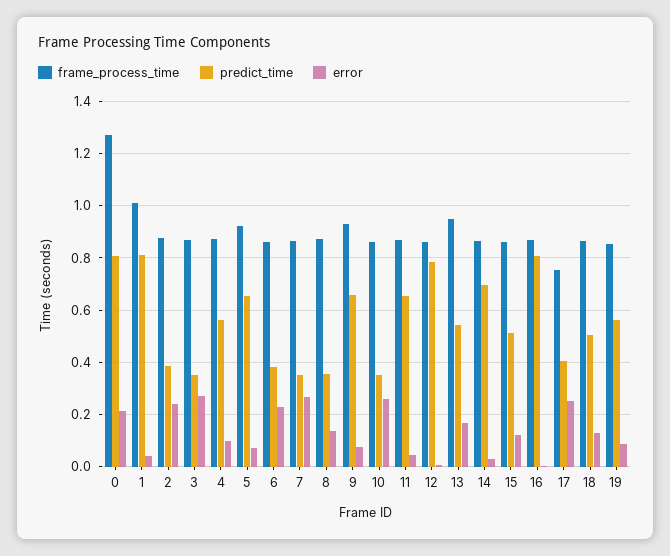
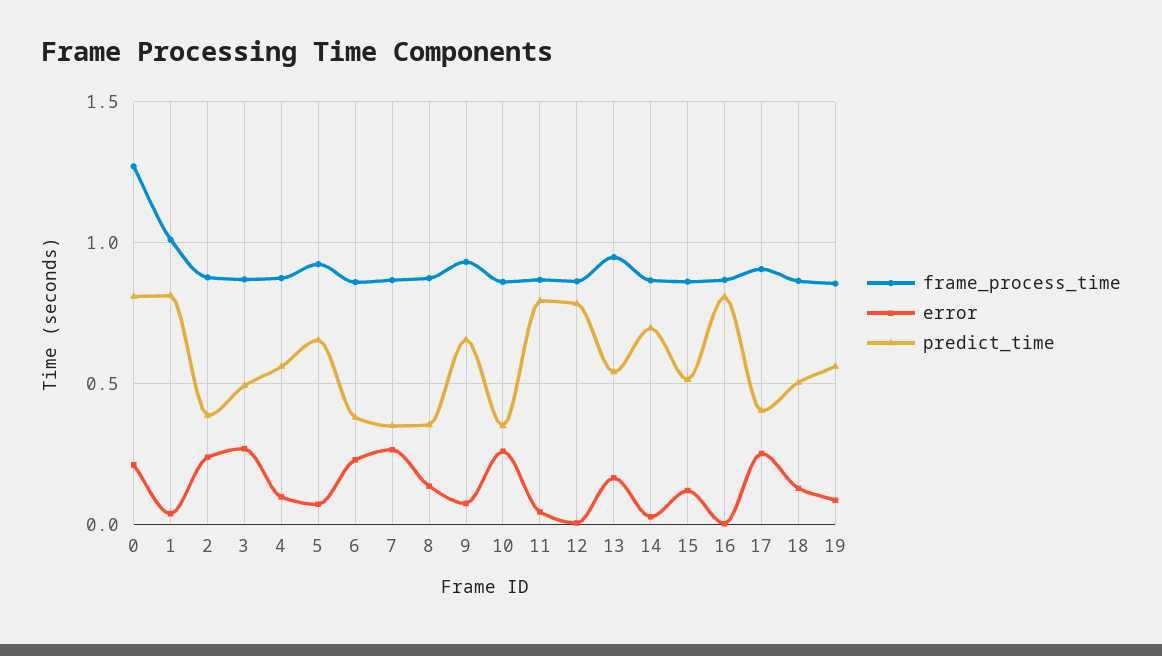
predict_time, 3: 0.35 -> 0.5
predict_time, 11: 0.65 -> 0.8
frame_process_time, 17: 0.75 -> 0.9

